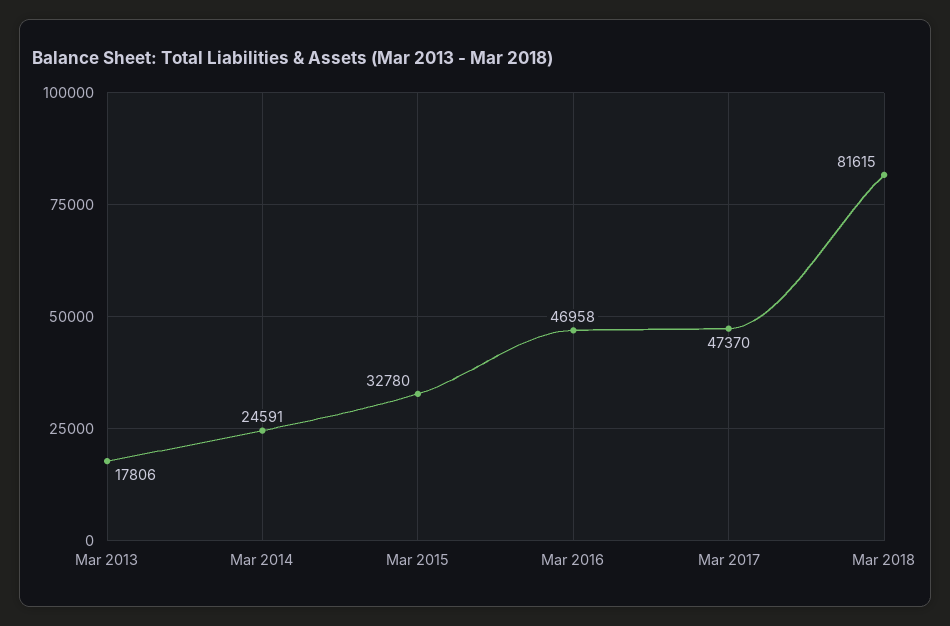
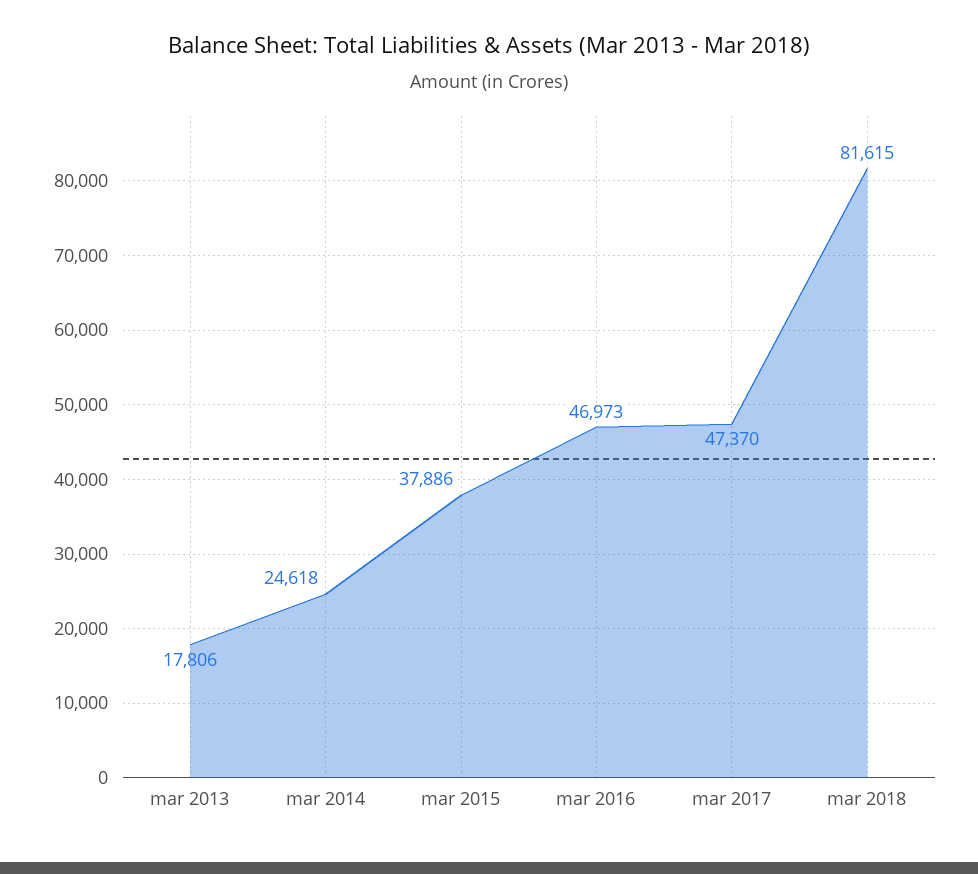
Mar 2014: 24591 -> 24618
Mar 2015: 32780 -> 37886
Mar 2016: 46958 -> 46973

